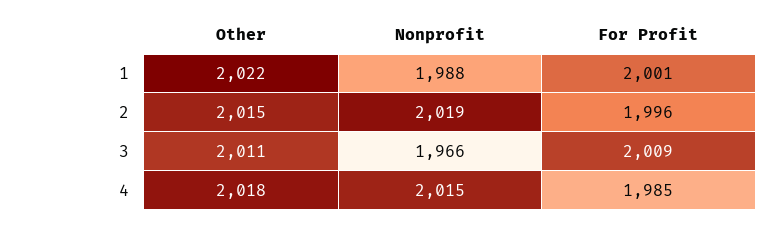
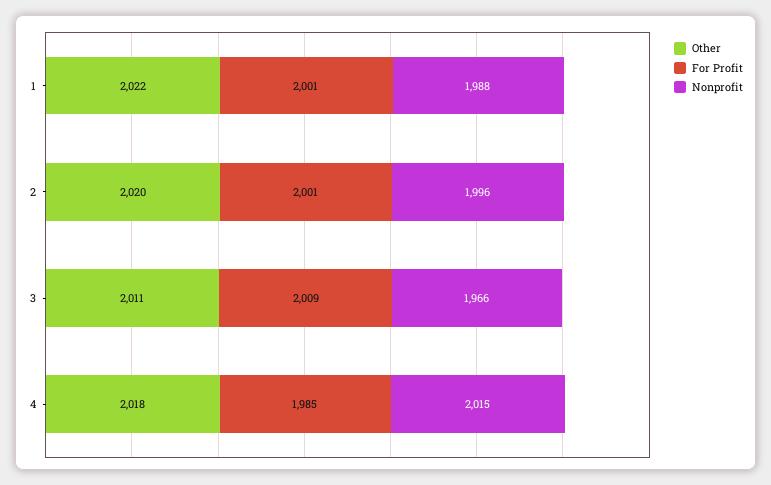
Other, 2: 2015 -> 2020
Nonprofit, 2: 2019 -> 1996
For Profit, 2: 1996 -> 2001

